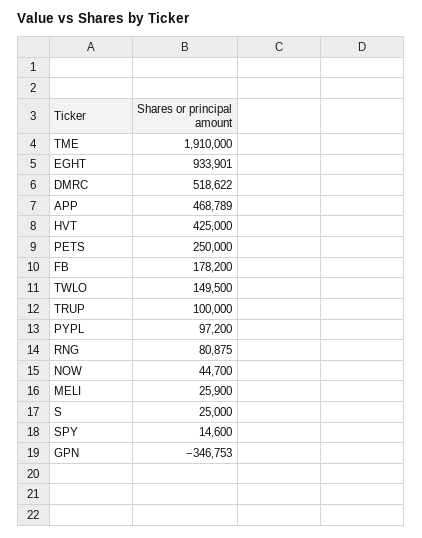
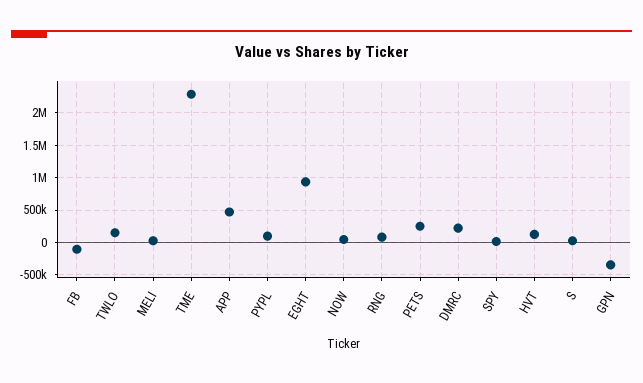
TME: 1910000 -> 2300000
DMRC: 518622 -> 200000
HVT: 425000 -> 100000
FB: 178200 -> -100000
TRUP: 100000 -> none

